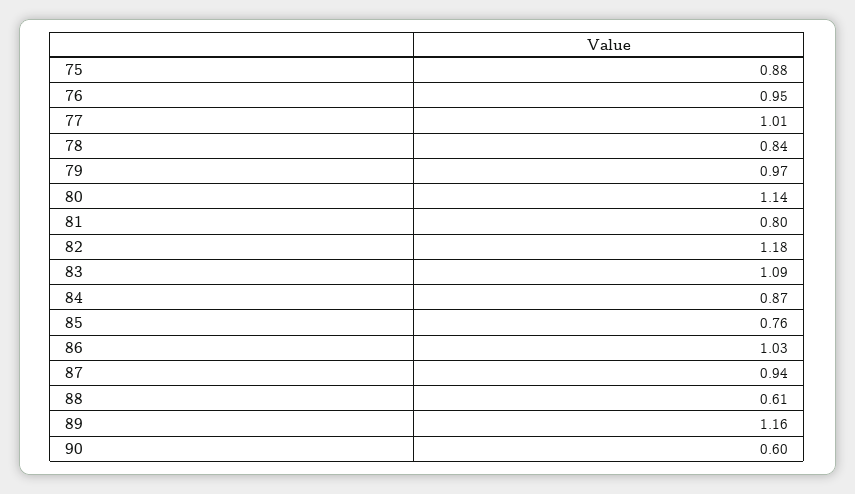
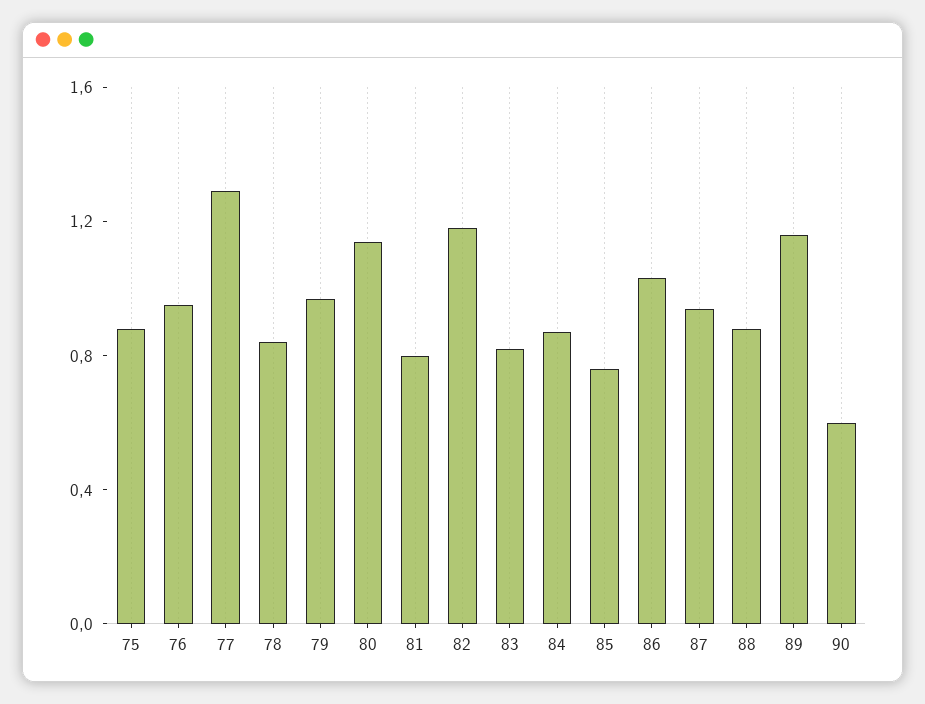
77: 1.01 -> 1.3
83: 1.09 -> 0.8
88: 0.61 -> 0.9

